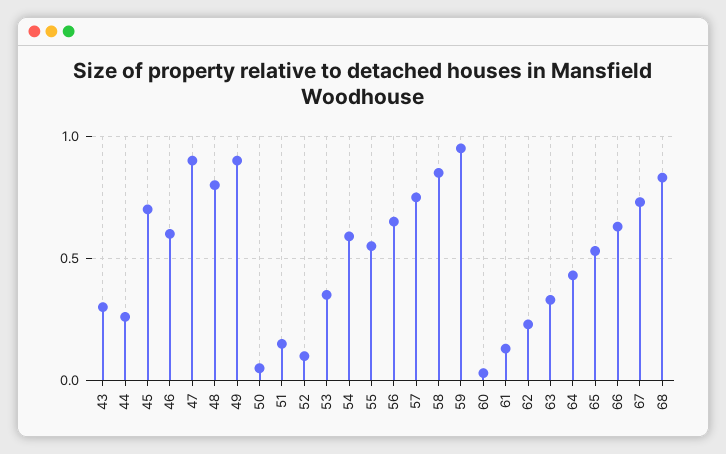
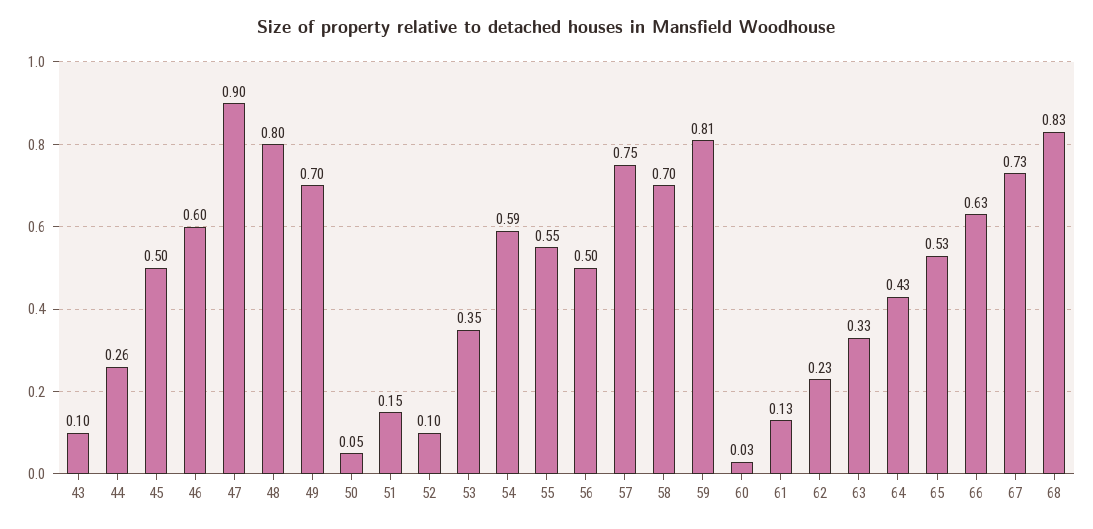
43: 0.3 -> 0.1
45: 0.7 -> 0.5
49: 0.9 -> 0.7
56: 0.65 -> 0.5
58: 0.85 -> 0.7
59: 0.95 -> 0.81

